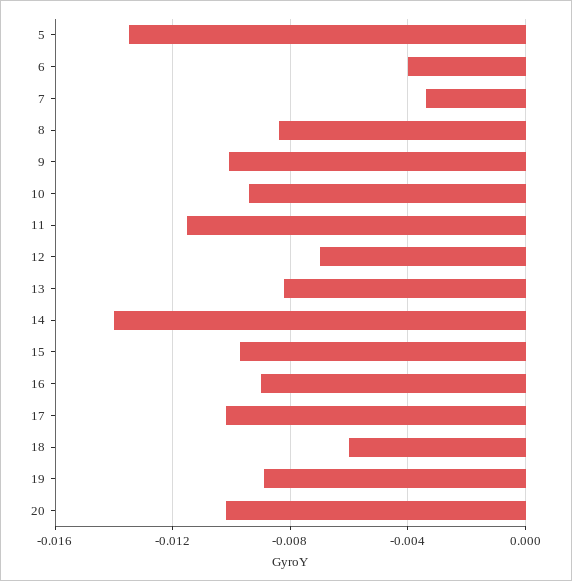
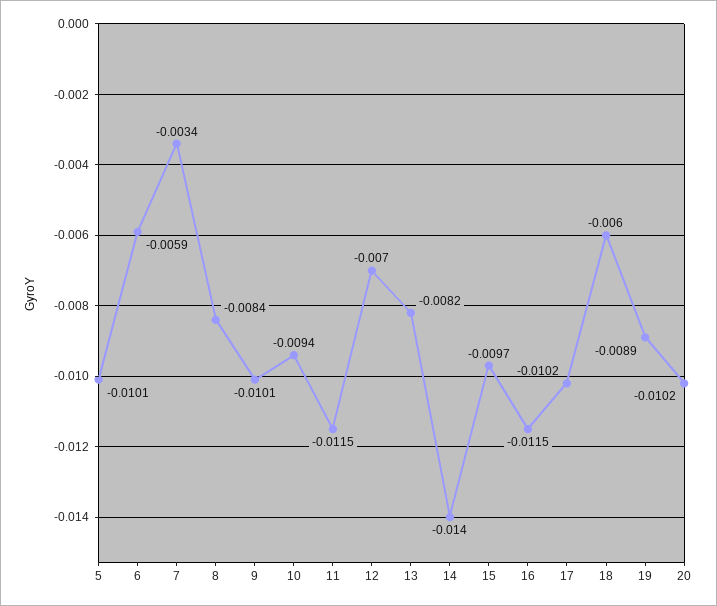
5: -0.0135 -> -0.0101
6: -0.004 -> -0.0059
16: -0.009 -> -0.0115

